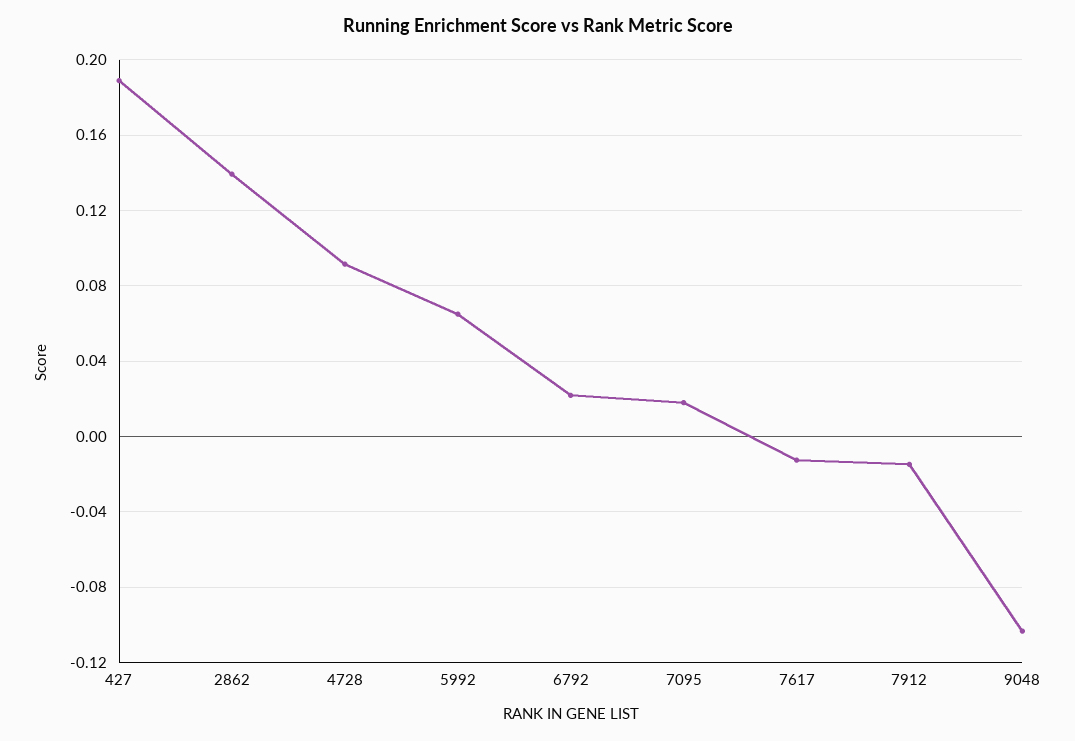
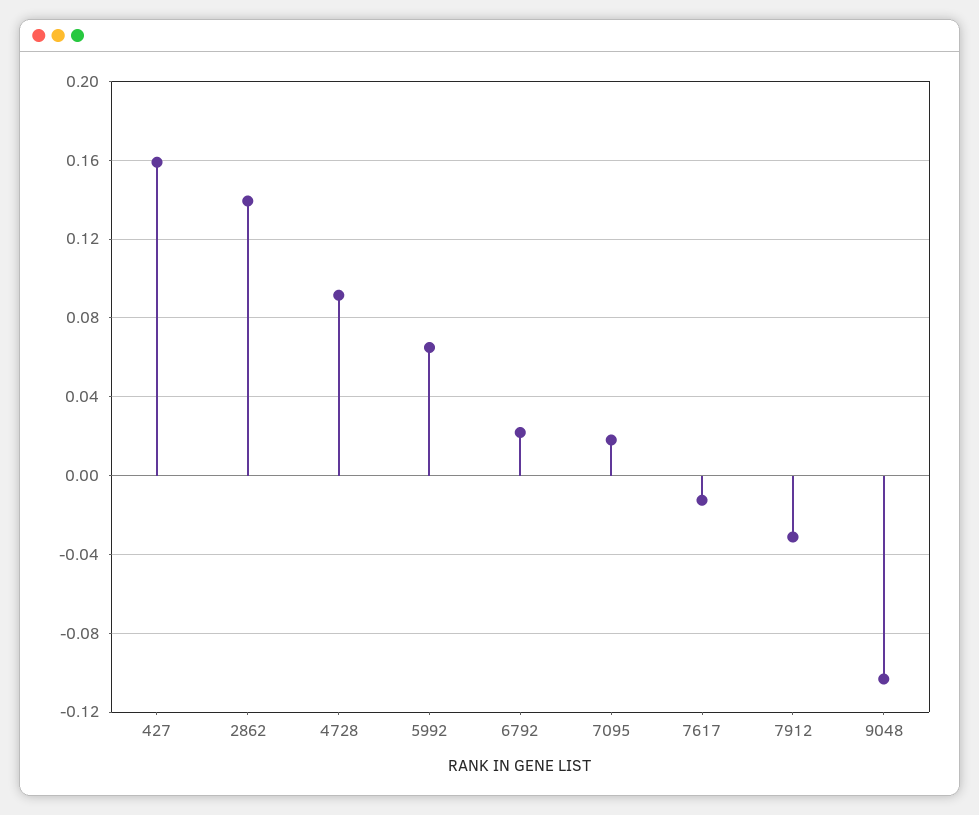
427: 0.19 -> 0.16
7912: -0.015 -> -0.03

